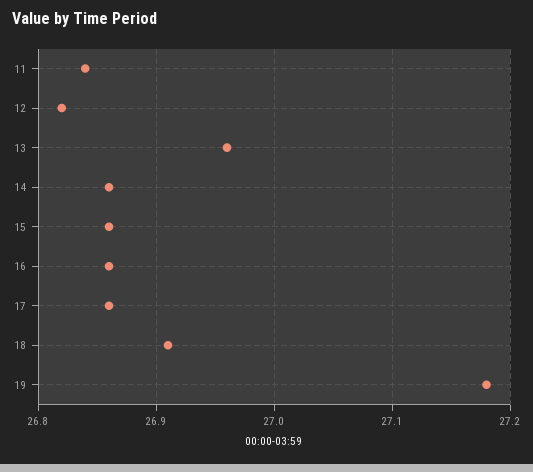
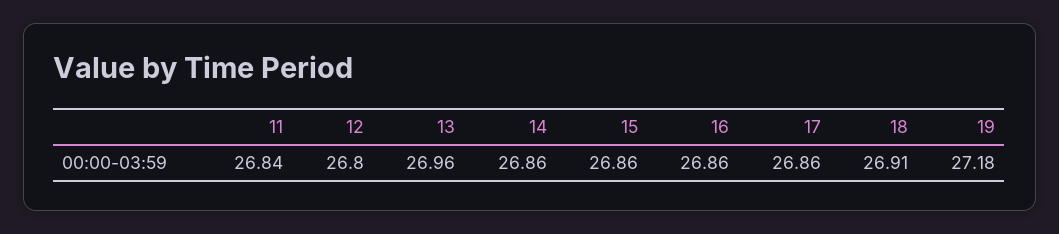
12: 26.82 -> 26.8

